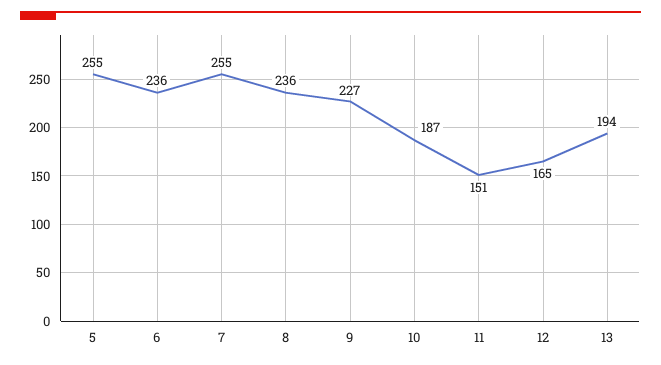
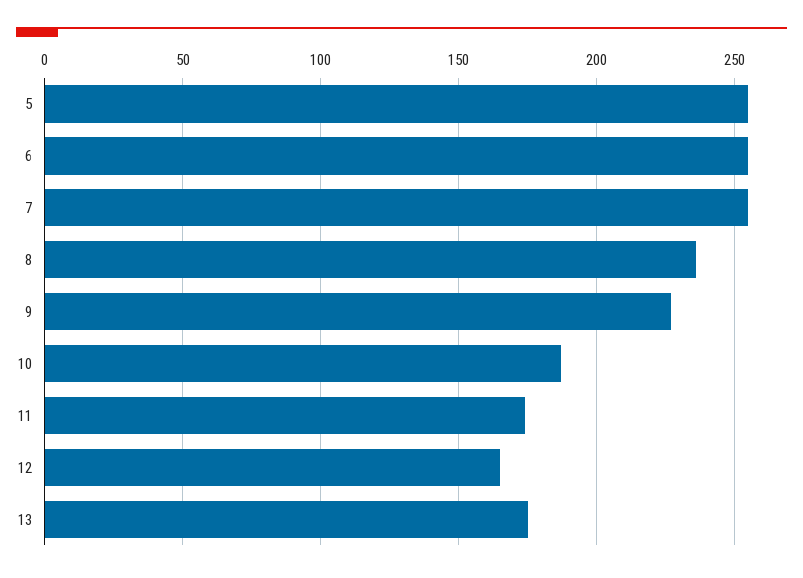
6: 236 -> 255
11: 151 -> 175
13: 194 -> 175

